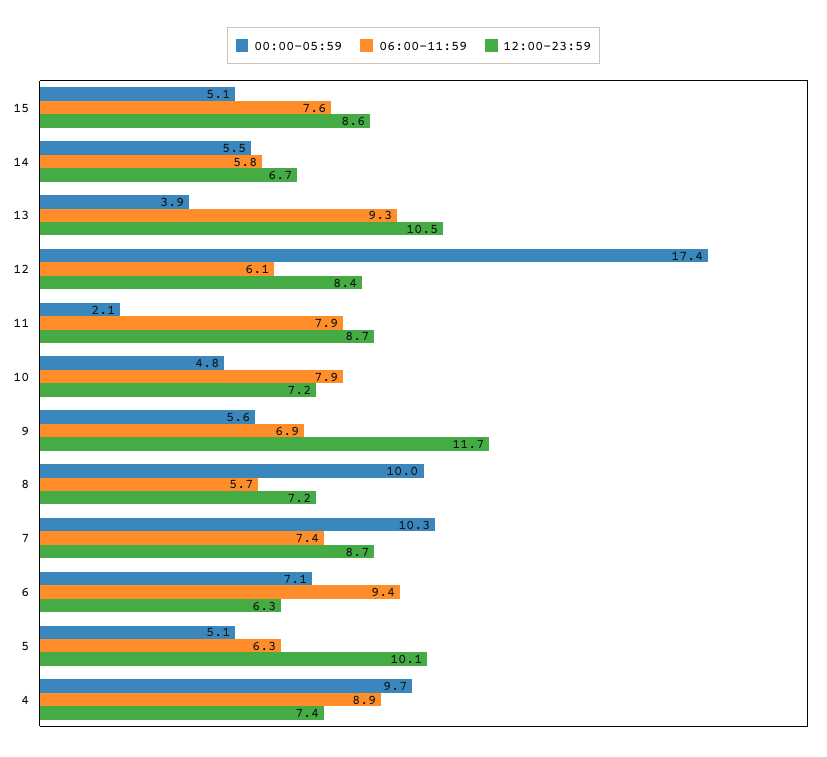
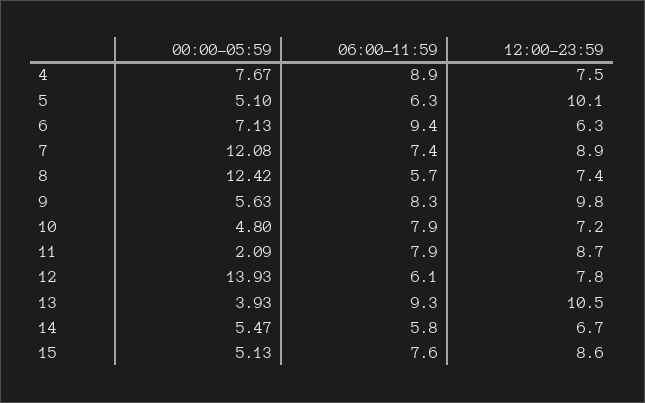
00:00-05:59, 12: 17.4 -> 13.93
12:00-23:59, 12: 8.4 -> 7.8
06:00-11:59, 9: 6.9 -> 8.3
12:00-23:59, 9: 11.7 -> 9.8
00:00-05:59, 8: 10 -> 12.42
12:00-23:59, 8: 7.2 -> 7.4
00:00-05:59, 7: 10.3 -> 12.08
12:00-23:59, 7: 8.7 -> 8.9
00:00-05:59, 4: 9.7 -> 7.67
12:00-23:59, 4: 7.4 -> 7.5

